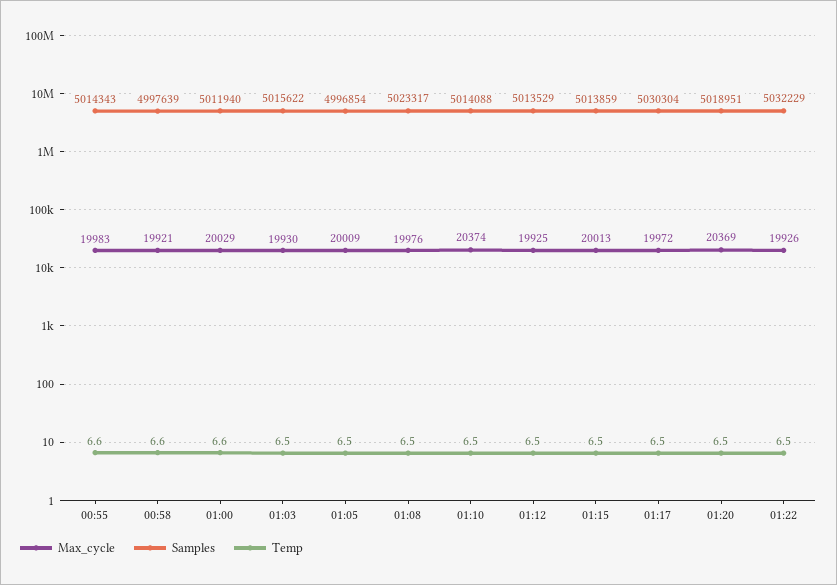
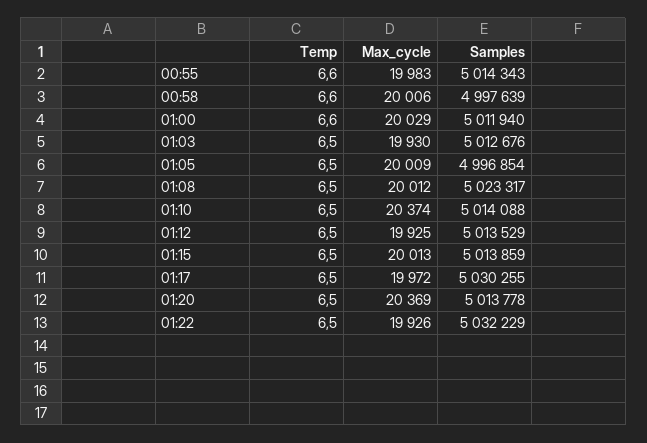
Max_cycle, 00:58: 19921 -> 20006
Samples, 01:03: 5015622 -> 5012676
Max_cycle, 01:08: 19976 -> 20012
Samples, 01:17: 5030304 -> 5030255
Samples, 01:20: 5018951 -> 5013778

